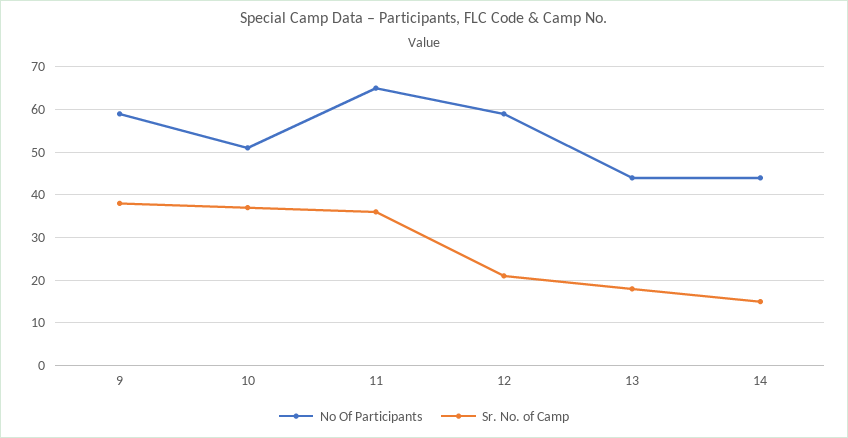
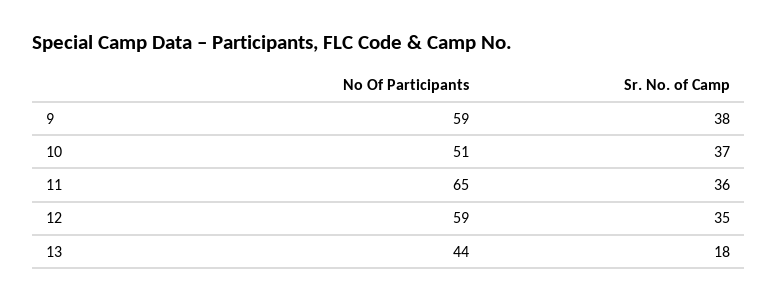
Sr. No. of Camp, 12: 20 -> 35
No Of Participants, 14: 45 -> none
Sr. No. of Camp, 14: 15 -> none

